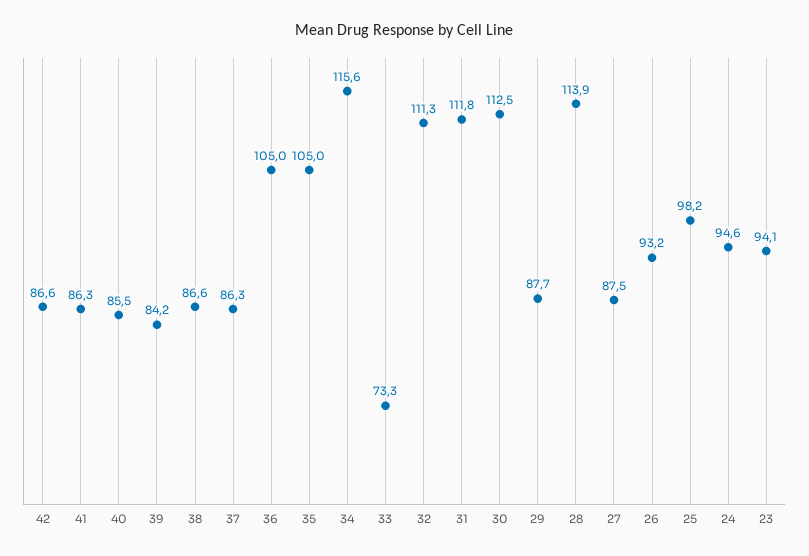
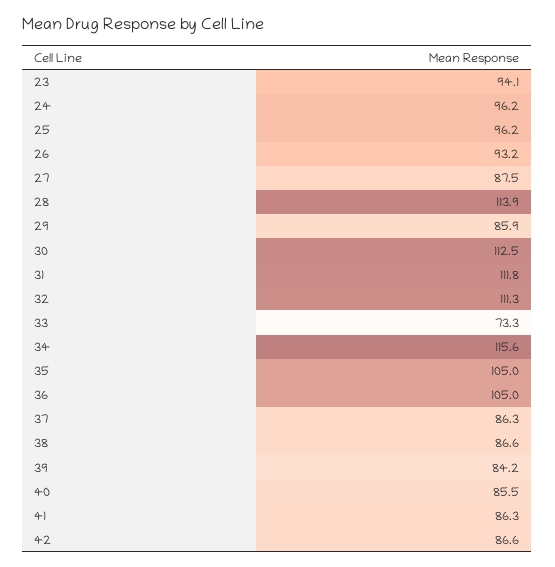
29: 87.7 -> 85.9
25: 98.2 -> 96.2
24: 94.6 -> 96.2

